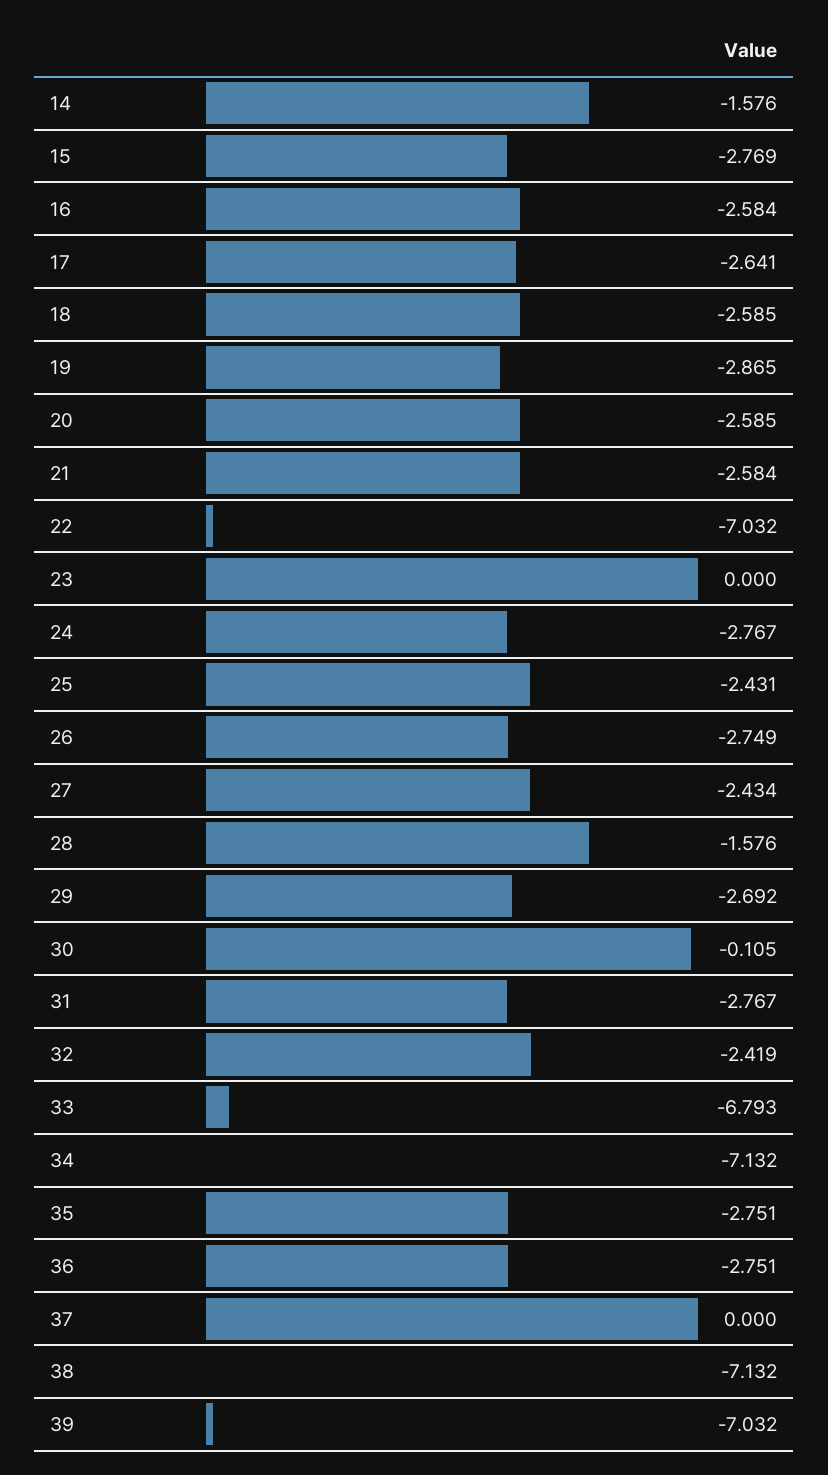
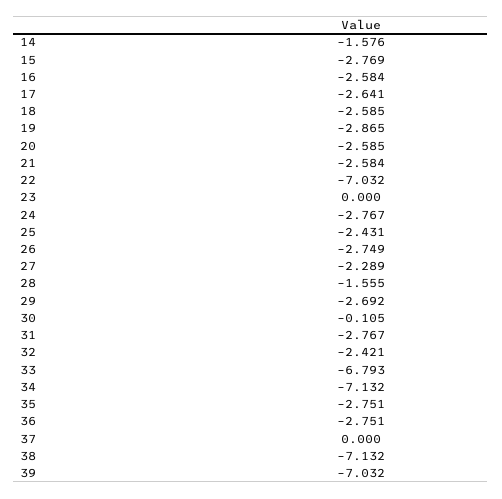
27: -2.434 -> -2.289
28: -1.576 -> -1.555
32: -2.419 -> -2.421

